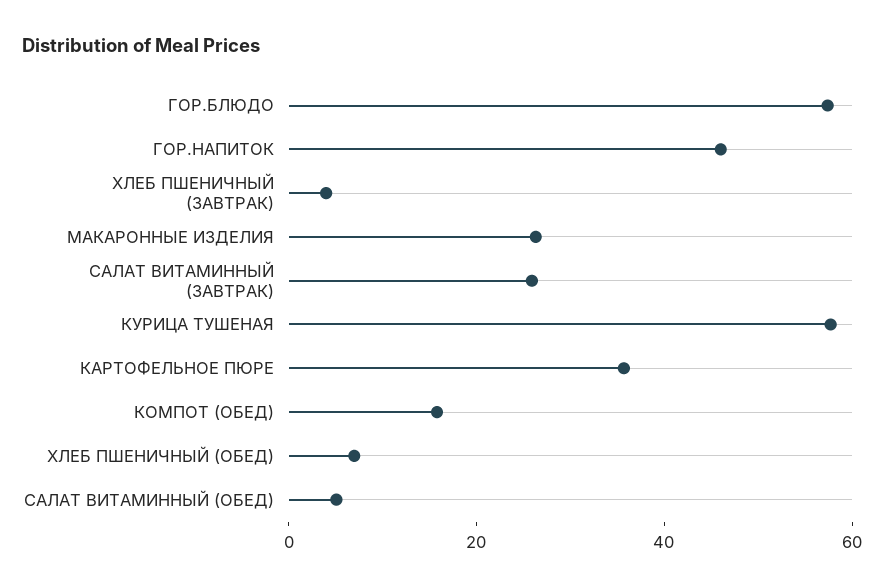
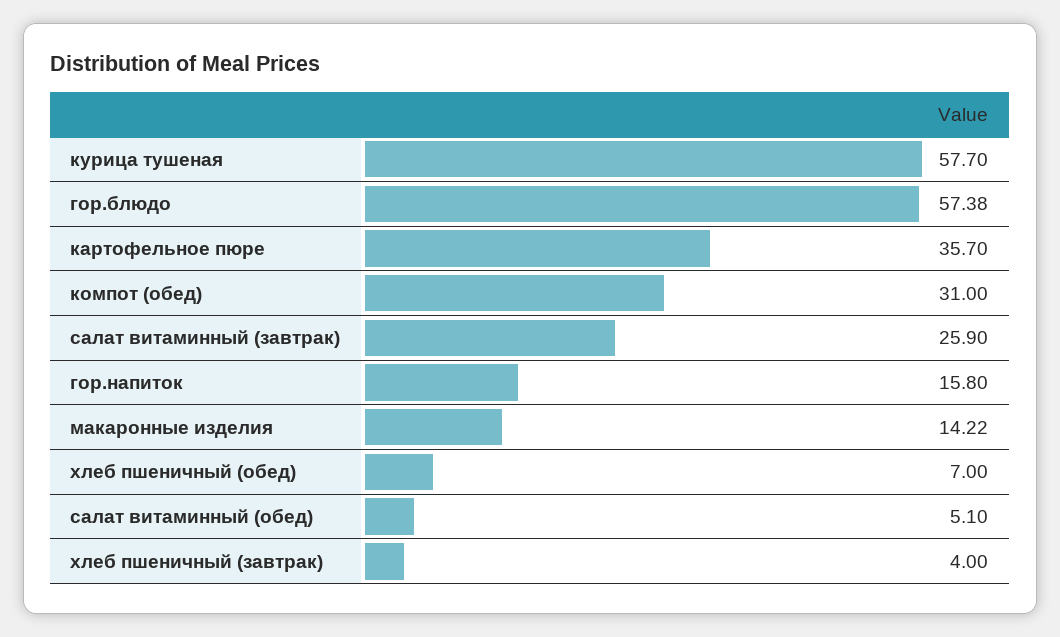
ГОР.НАПИТОК: 45 -> 15.8
МАКАРОННЫЕ ИЗДЕЛИЯ: 25 -> 14.22
КОМПОТ (ОБЕД): 15 -> 31

